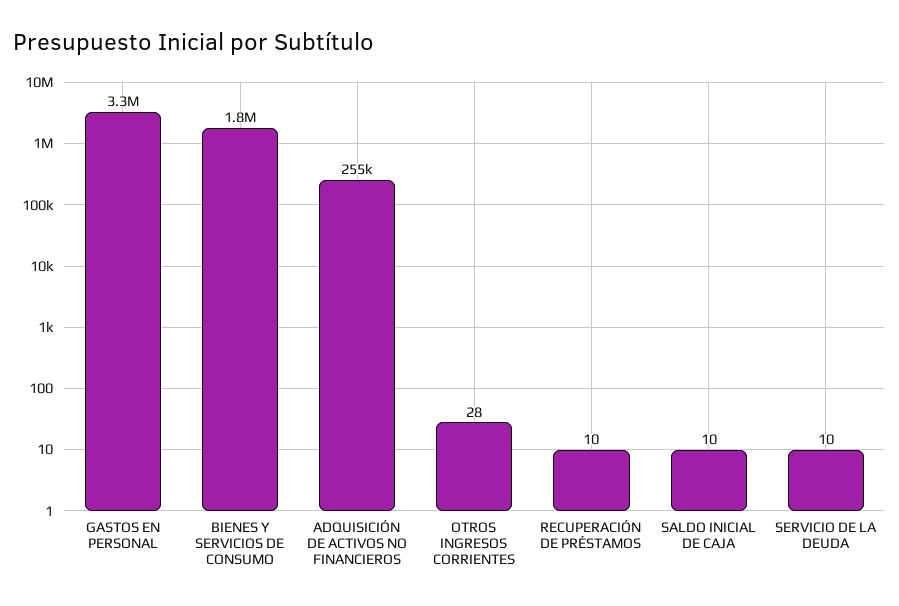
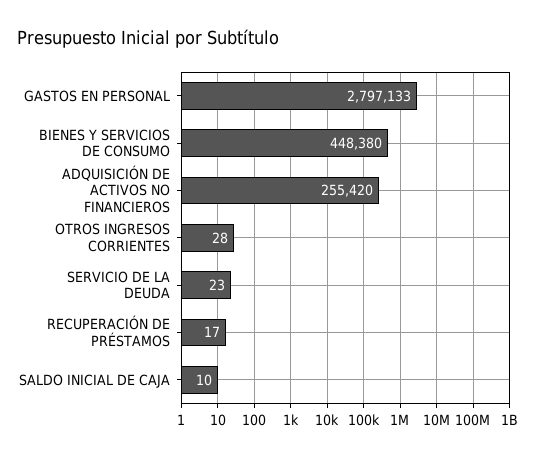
GASTOS EN PERSONAL: 3300000 -> 2797133
BIENES Y SERVICIOS DE CONSUMO: 1800000 -> 448380
RECUPERACIÓN DE PRÉSTAMOS: 10 -> 17
SERVICIO DE LA DEUDA: 10 -> 23

